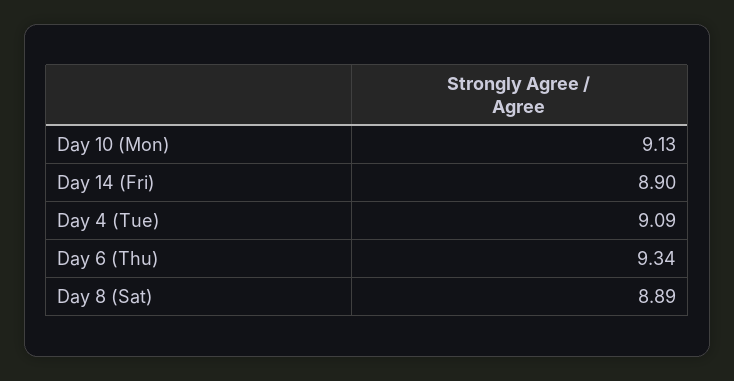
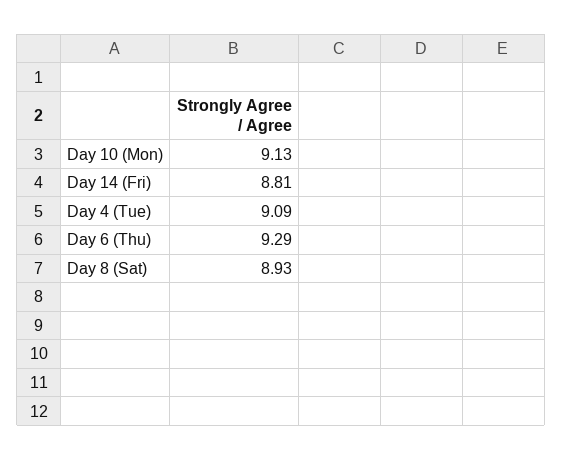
Day 14 (Fri): 8.9 -> 8.81
Day 6 (Thu): 9.34 -> 9.29
Day 8 (Sat): 8.89 -> 8.93

